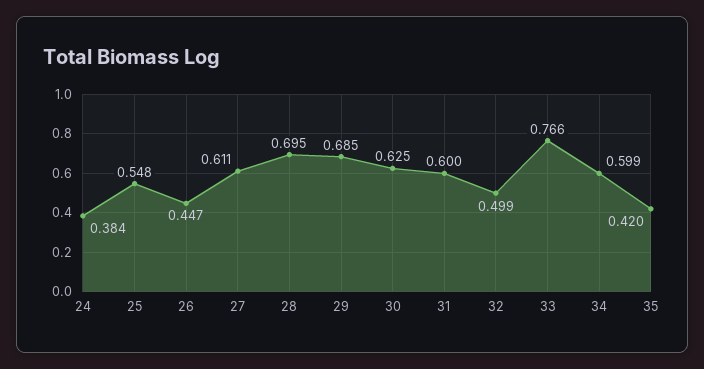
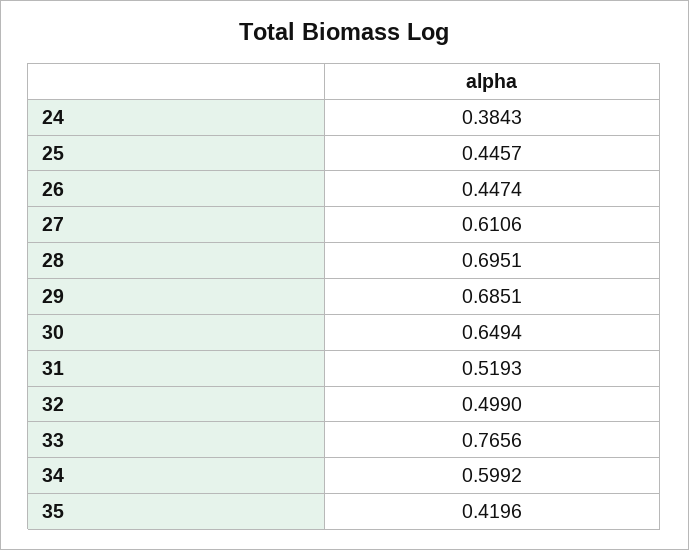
25: 0.548 -> 0.4457
30: 0.625 -> 0.6494
31: 0.6 -> 0.5193

